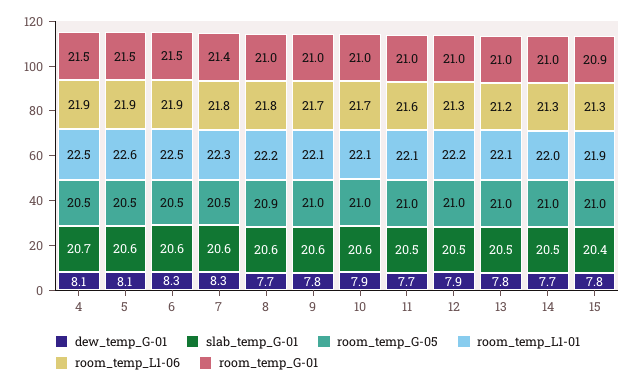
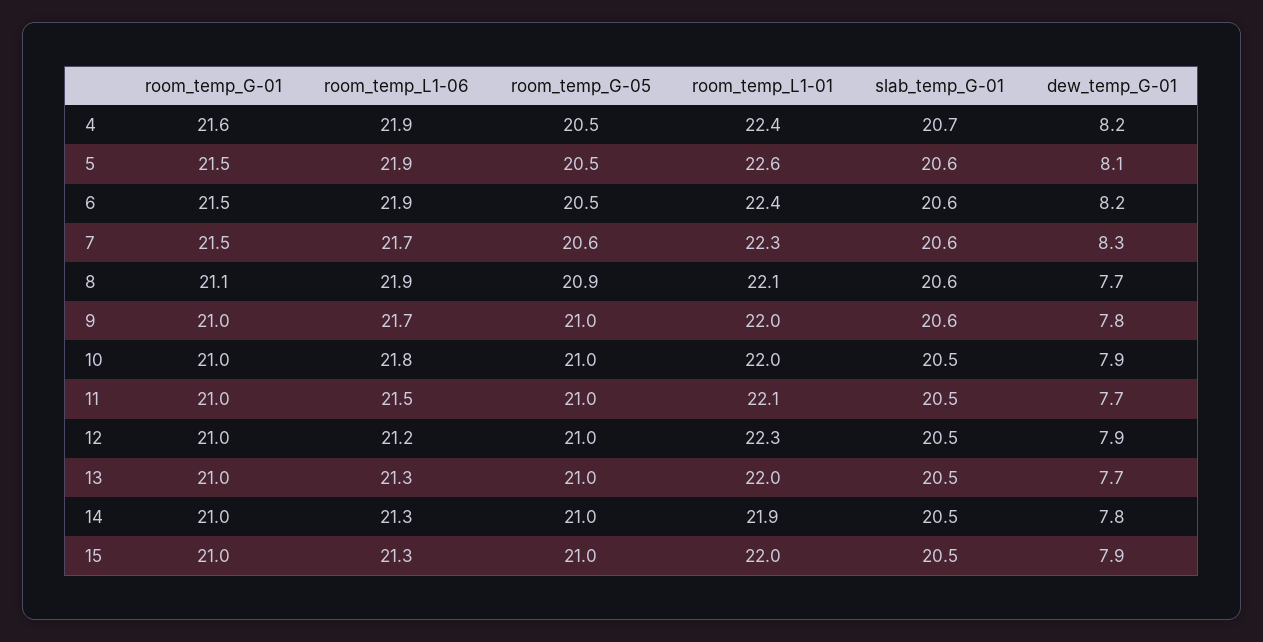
dew_temp_G-01, 4: 8.1 -> 8.2
room_temp_L1-01, 4: 22.5 -> 22.4
room_temp_G-01, 4: 21.5 -> 21.6
dew_temp_G-01, 6: 8.3 -> 8.2
room_temp_L1-01, 6: 22.5 -> 22.4
room_temp_G-05, 7: 20.5 -> 20.6
room_temp_L1-06, 7: 21.8 -> 21.7
room_temp_G-01, 7: 21.4 -> 21.5
room_temp_L1-01, 8: 22.2 -> 22.1
room_temp_L1-06, 8: 21.8 -> 21.9
room_temp_G-01, 8: 21 -> 21.1
room_temp_L1-01, 9: 22.1 -> 22
slab_temp_G-01, 10: 20.6 -> 20.5
room_temp_L1-01, 10: 22.1 -> 22
room_temp_L1-06, 10: 21.7 -> 21.8
room_temp_L1-06, 11: 21.6 -> 21.5
room_temp_L1-01, 12: 22.2 -> 22.3
room_temp_L1-06, 12: 21.3 -> 21.2
dew_temp_G-01, 13: 7.8 -> 7.7
room_temp_L1-01, 13: 22.1 -> 22
room_temp_L1-06, 13: 21.2 -> 21.3
dew_temp_G-01, 14: 7.7 -> 7.8
room_temp_L1-01, 14: 22 -> 21.9
dew_temp_G-01, 15: 7.8 -> 7.9
slab_temp_G-01, 15: 20.4 -> 20.5
room_temp_L1-01, 15: 21.9 -> 22
room_temp_G-01, 15: 20.9 -> 21

